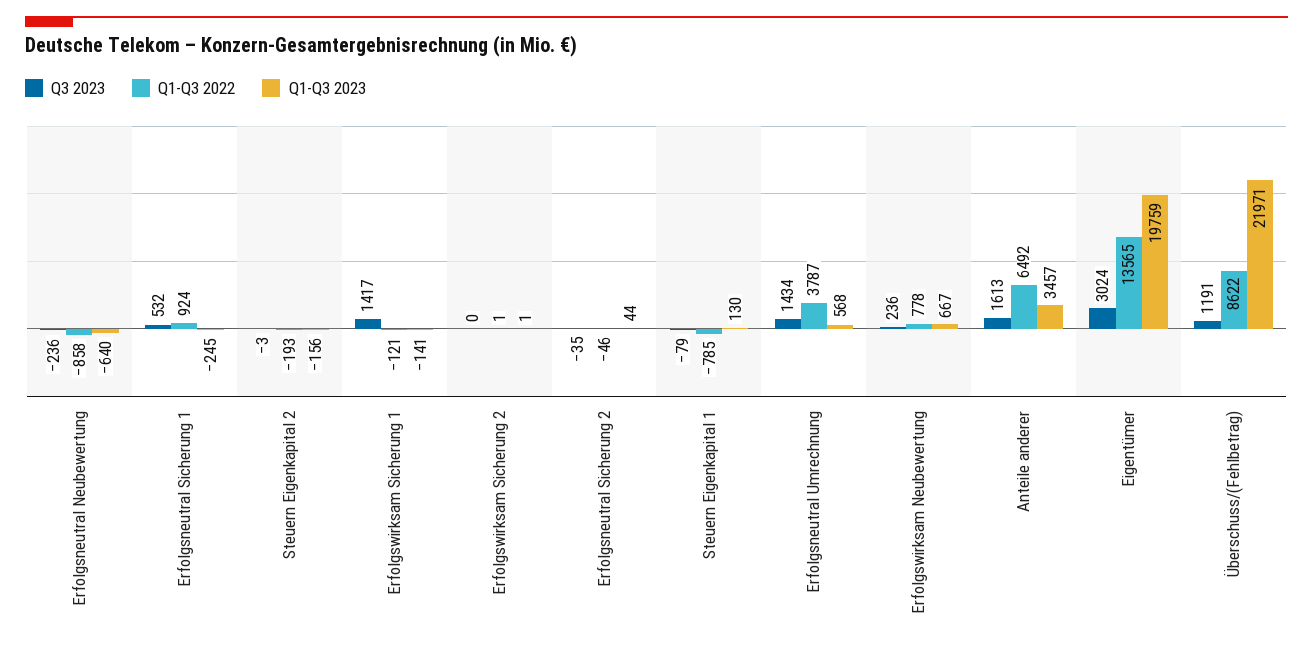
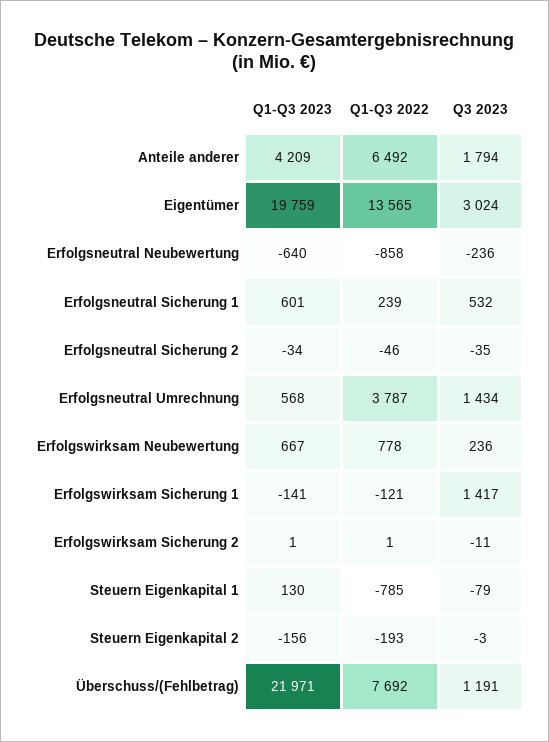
Q1-Q3 2022, Erfolgsneutral Sicherung 1: 924 -> 239
Q1-Q3 2023, Erfolgsneutral Sicherung 1: -245 -> 601
Q3 2023, Erfolgswirksam Sicherung 2: 0 -> -11
Q1-Q3 2023, Erfolgsneutral Sicherung 2: 44 -> -34
Q3 2023, Anteile anderer: 1613 -> 1794
Q1-Q3 2023, Anteile anderer: 3457 -> 4209
Q1-Q3 2022, Überschuss/(Fehlbetrag): 8622 -> 7692

